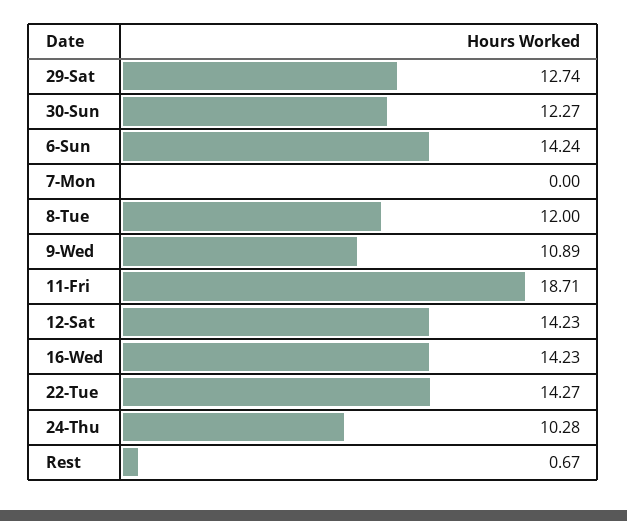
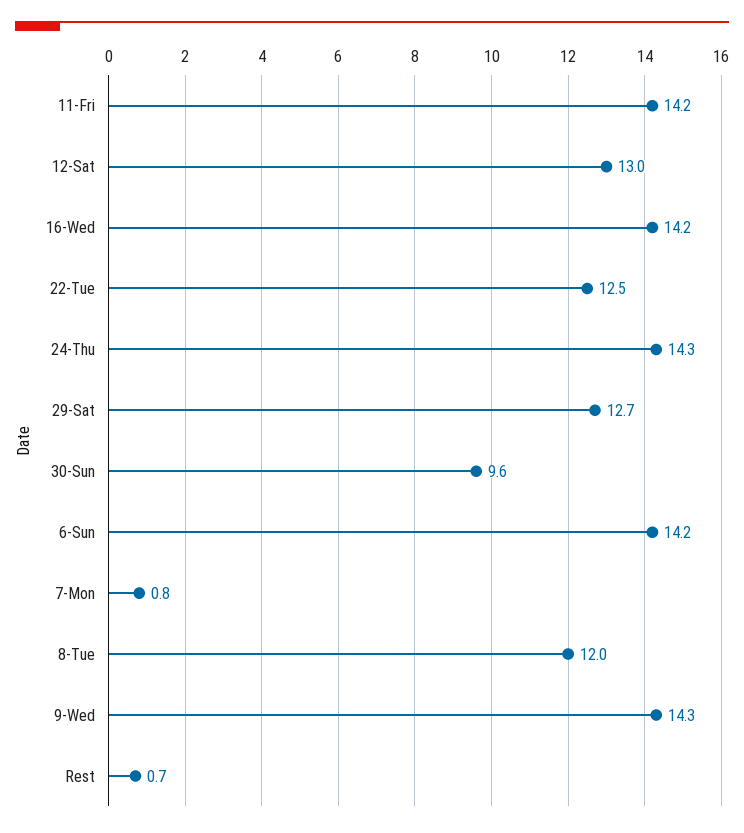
30-Sun: 12.27 -> 9.6
7-Mon: 0 -> 0.8
9-Wed: 10.89 -> 14.3
11-Fri: 18.71 -> 14.2
12-Sat: 14.23 -> 13
22-Tue: 14.27 -> 12.5
24-Thu: 10.28 -> 14.3

